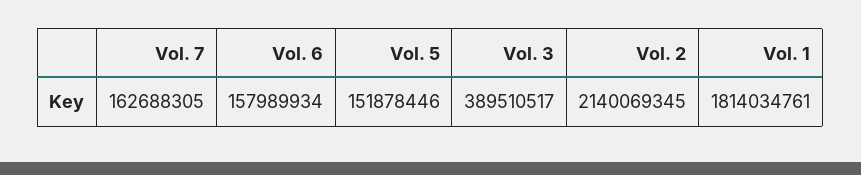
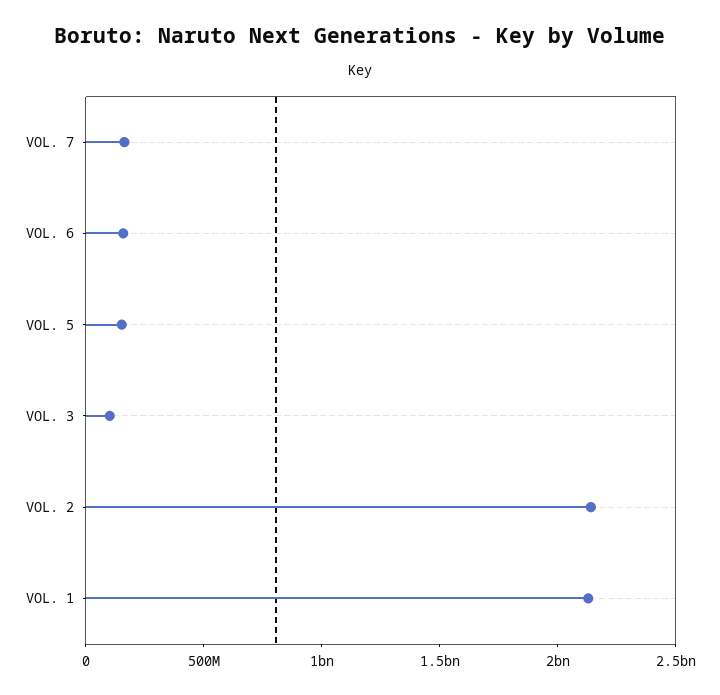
Vol. 3: 389510517 -> 100000000
Vol. 1: 1814034761 -> 2100000000

